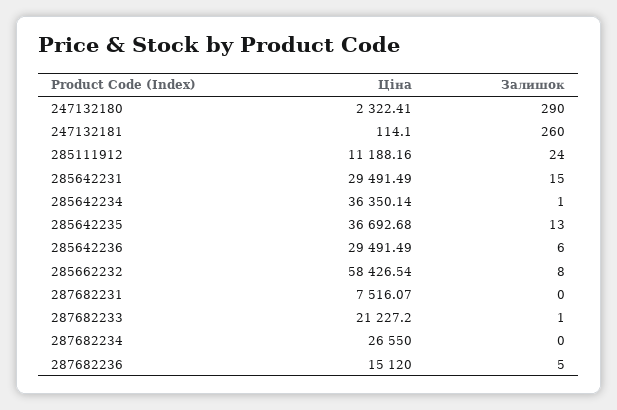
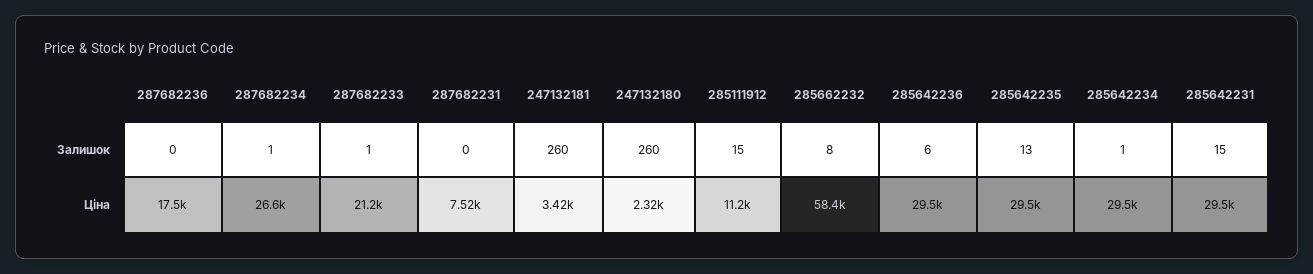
Залишок, 247132180: 290 -> 260
Ціна, 247132181: 114.1 -> 3420
Залишок, 285111912: 24 -> 15
Ціна, 285642234: 36350.14 -> 29500
Ціна, 285642235: 36692.68 -> 29500
Залишок, 287682234: 0 -> 1
Ціна, 287682236: 15120 -> 17500
Залишок, 287682236: 5 -> 0

